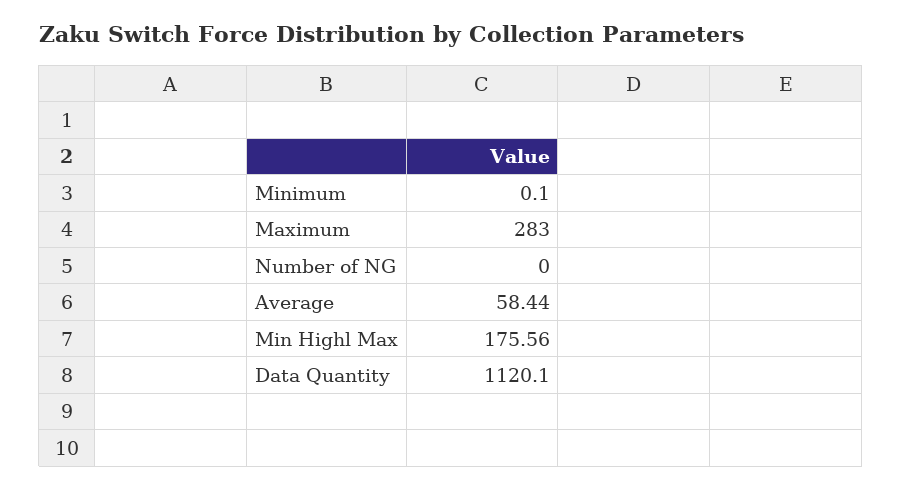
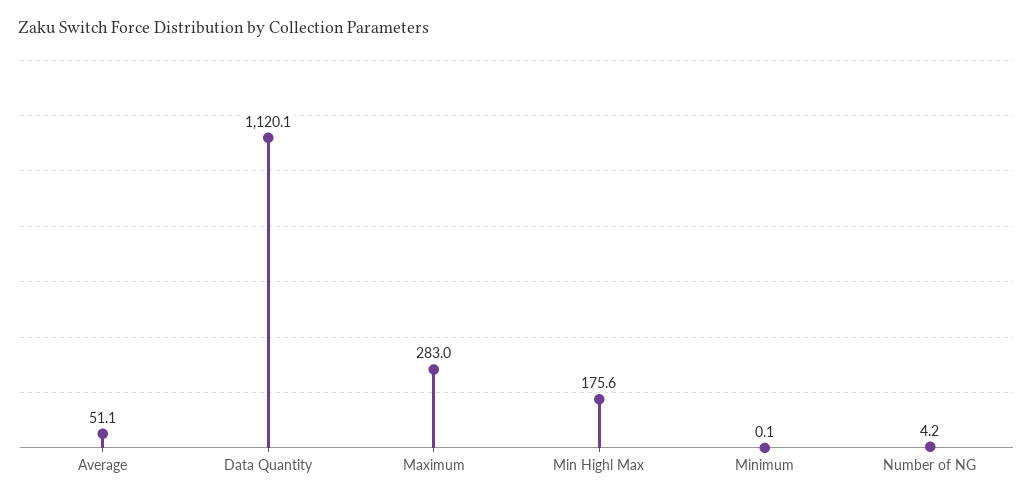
Number of NG: 0 -> 4.2
Average: 58.44 -> 51.1

